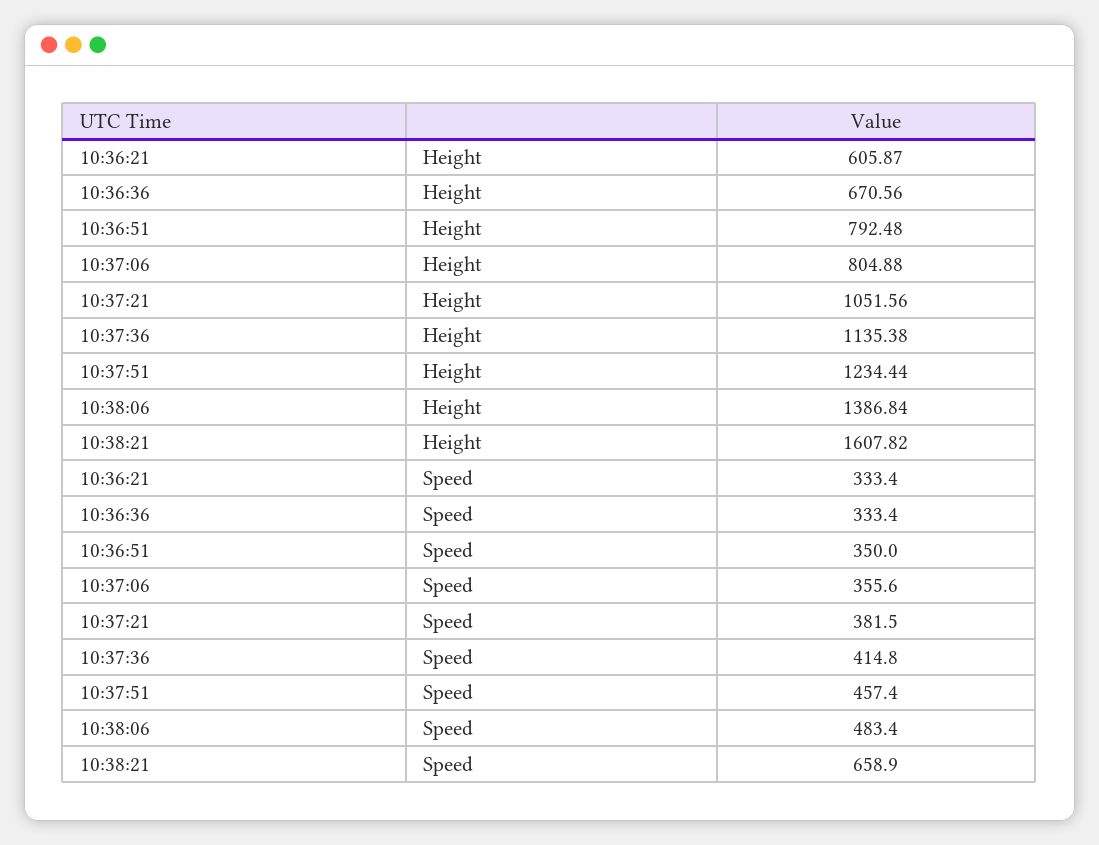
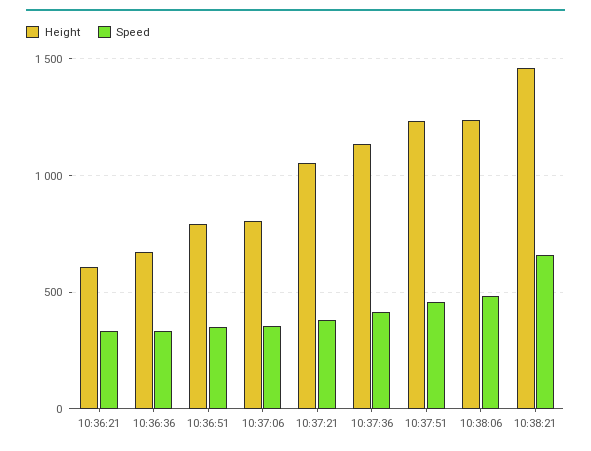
Height, 10:38:06: 1386.84 -> 1250
Height, 10:38:21: 1607.82 -> 1450

